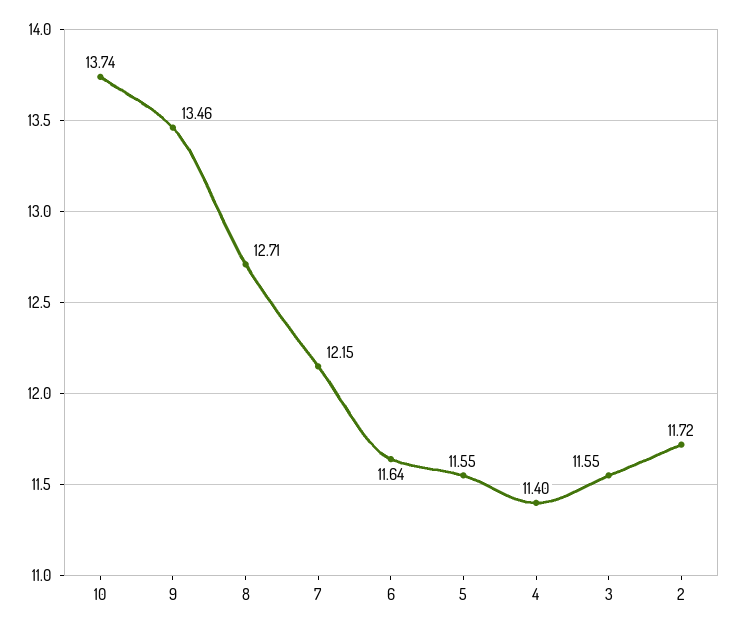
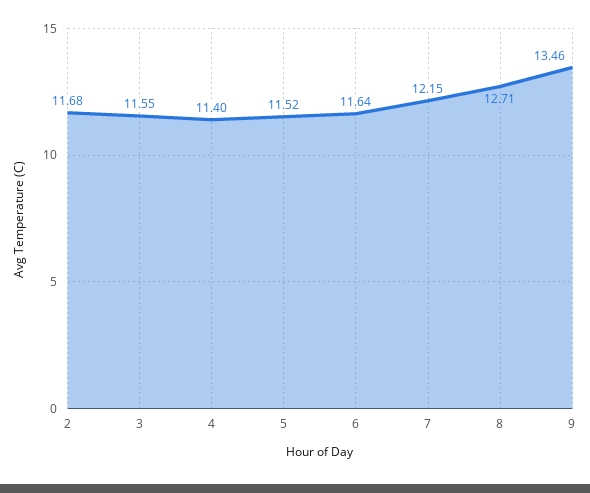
10: 13.74 -> none
5: 11.55 -> 11.52
2: 11.72 -> 11.68

